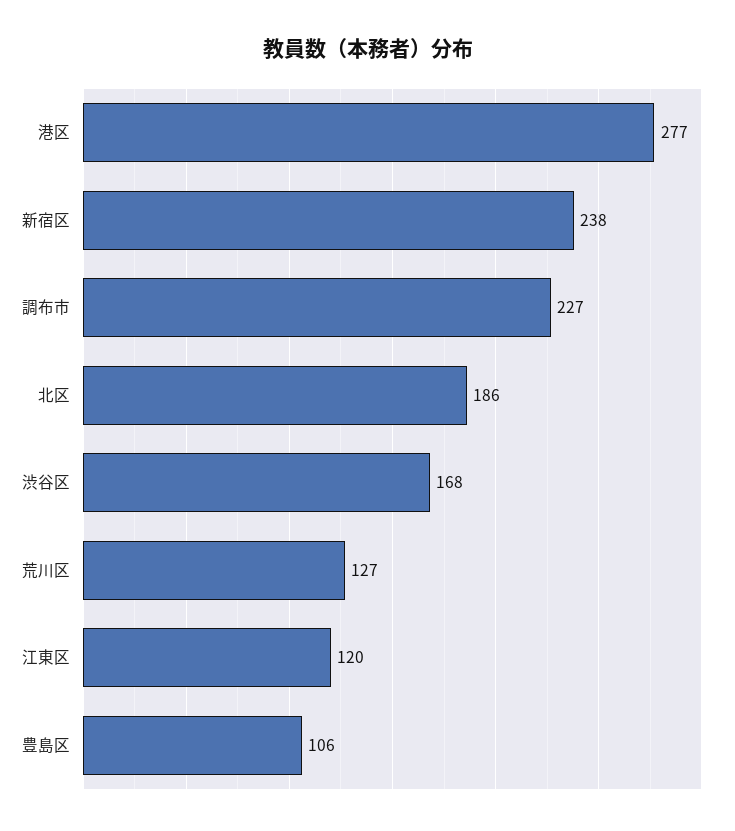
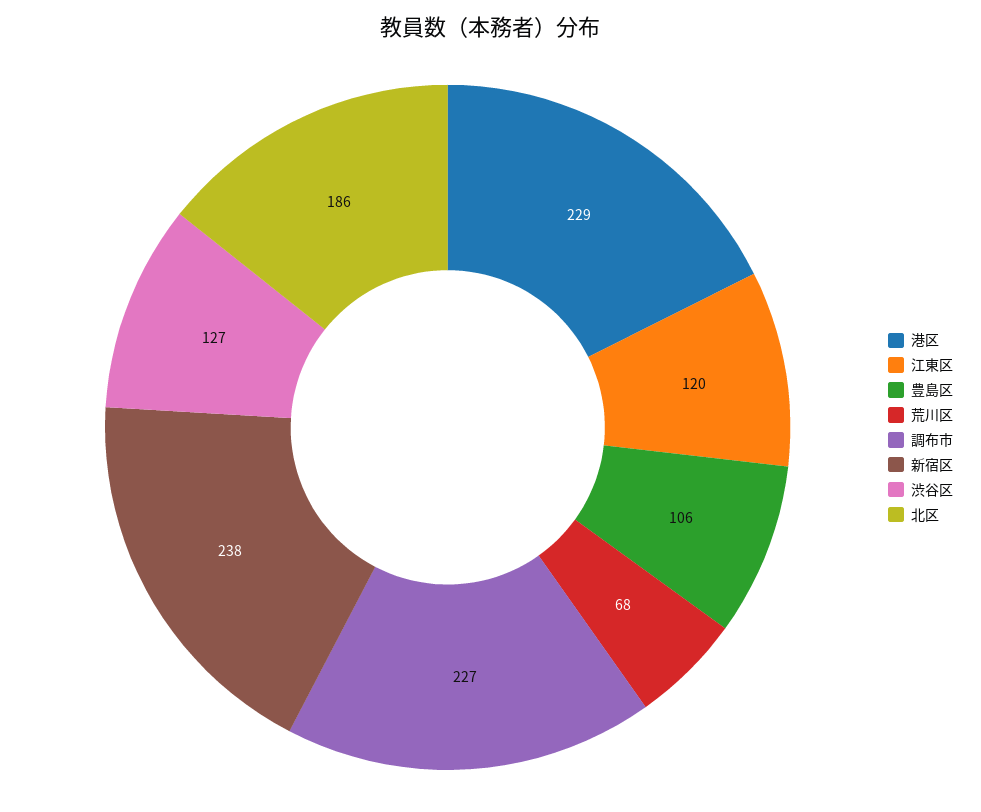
港区: 277 -> 229
渋谷区: 168 -> 127
荒川区: 127 -> 68

